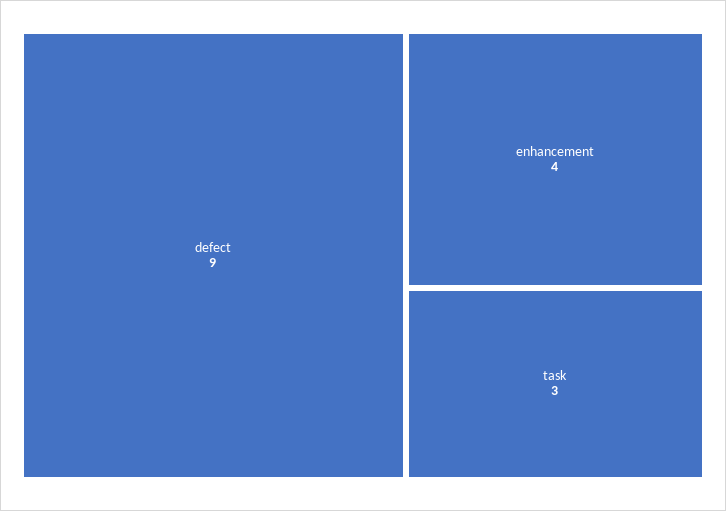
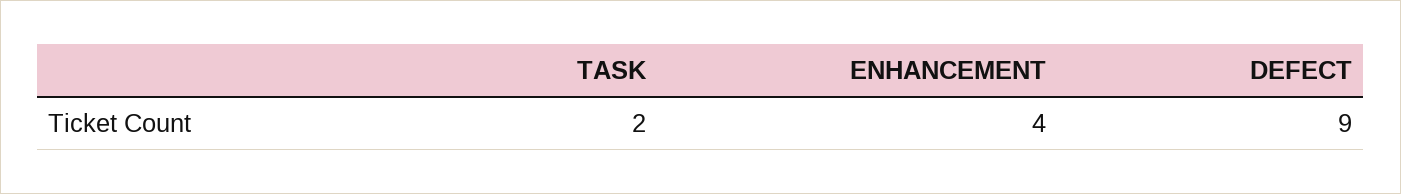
task: 3 -> 2

